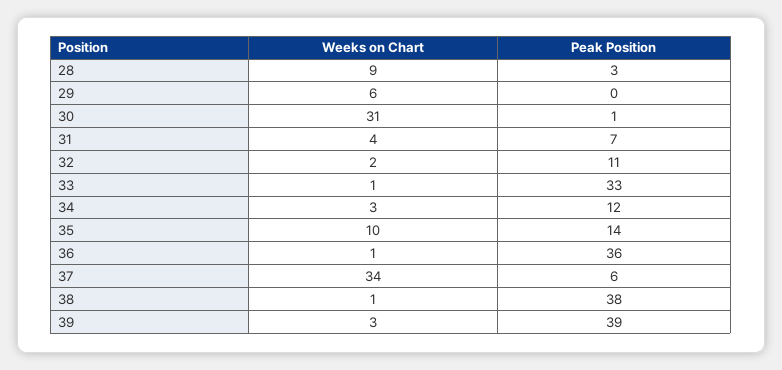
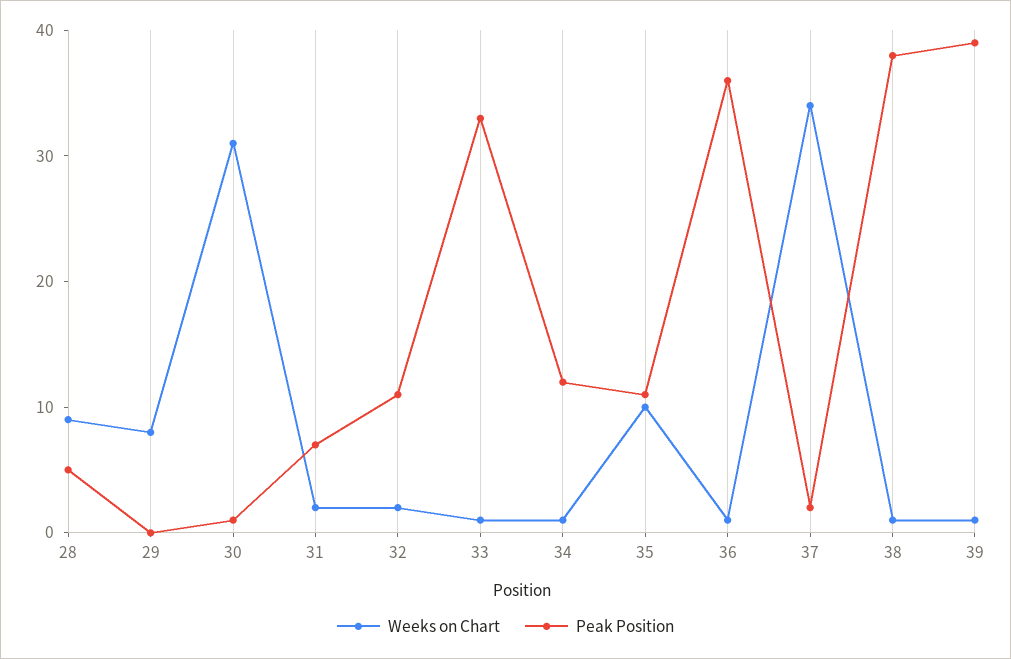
Peak Position, 28: 3 -> 5
Weeks on Chart, 29: 6 -> 8
Weeks on Chart, 31: 4 -> 2
Weeks on Chart, 34: 3 -> 1
Peak Position, 35: 14 -> 11
Peak Position, 37: 6 -> 2
Weeks on Chart, 39: 3 -> 1

